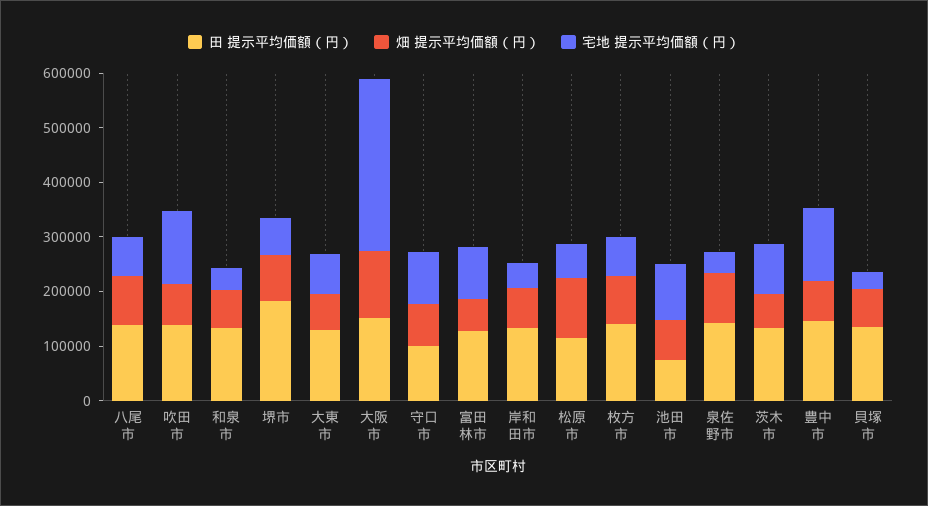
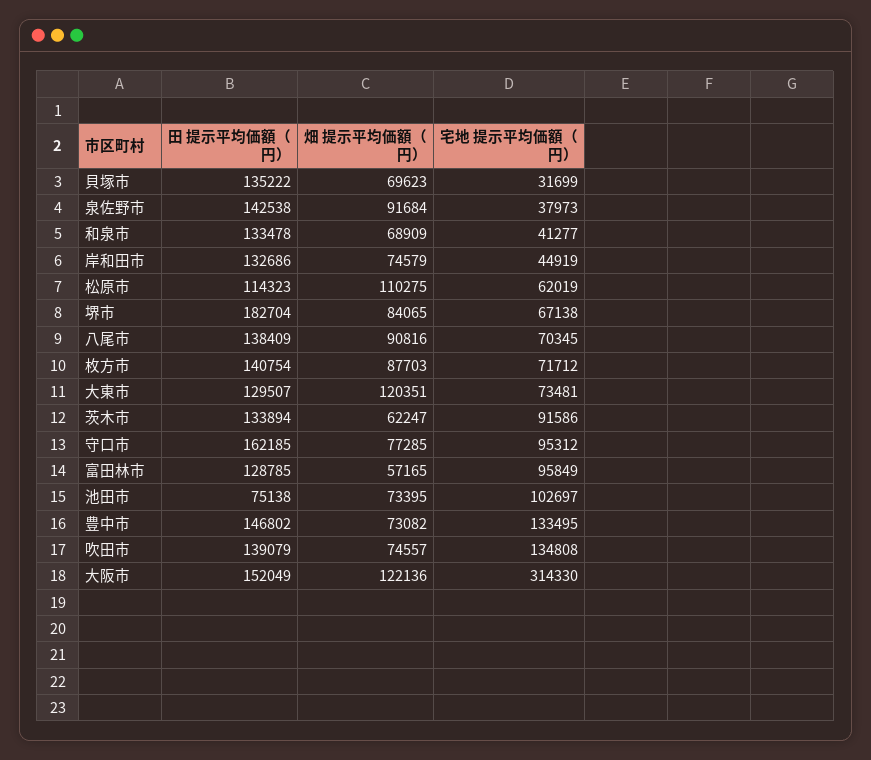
畑 提示平均価額（円）, 大東市: 60000 -> 120351
田 提示平均価額（円）, 守口市: 100000 -> 162185

